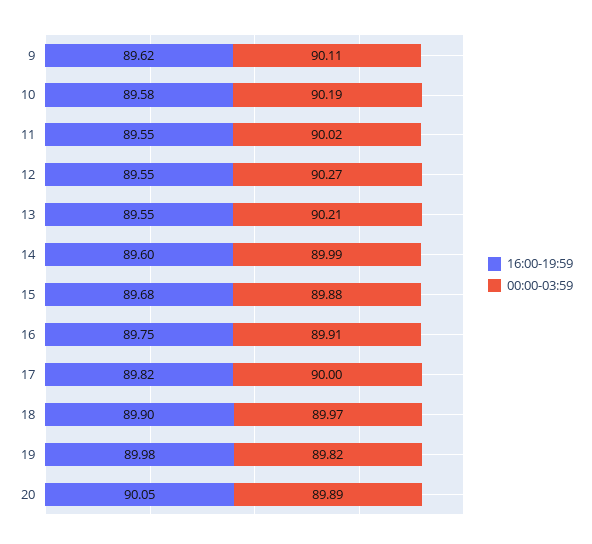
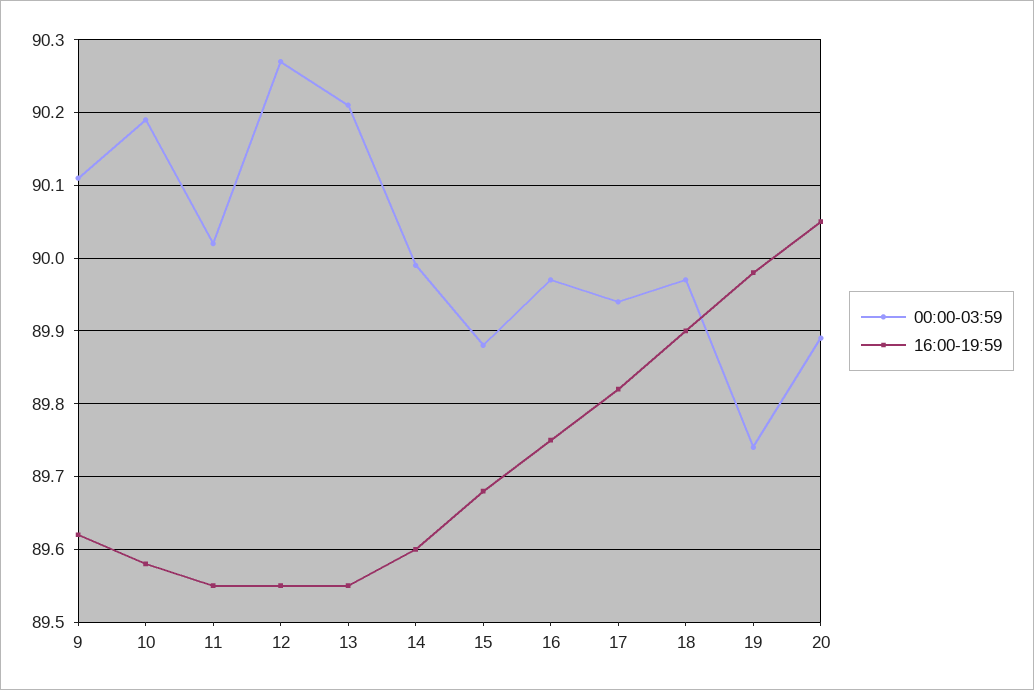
00:00-03:59, 16: 89.91 -> 89.97
00:00-03:59, 17: 90 -> 89.94
00:00-03:59, 19: 89.82 -> 89.74

